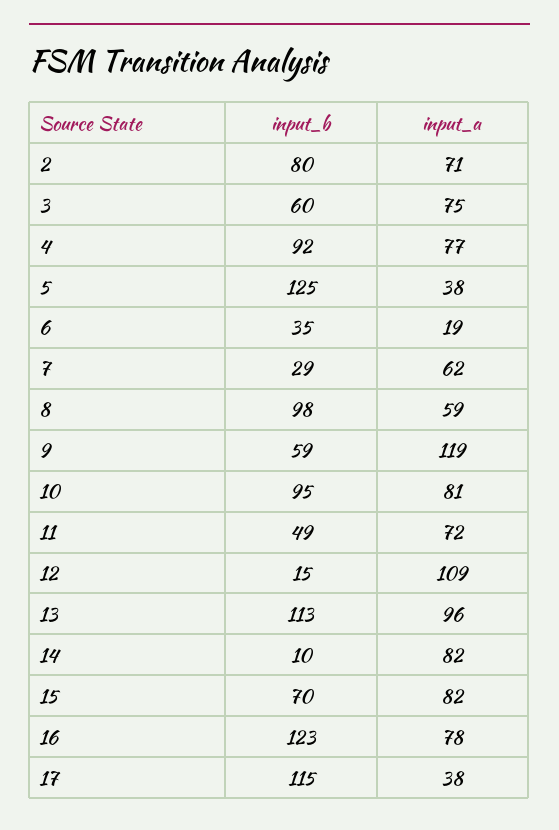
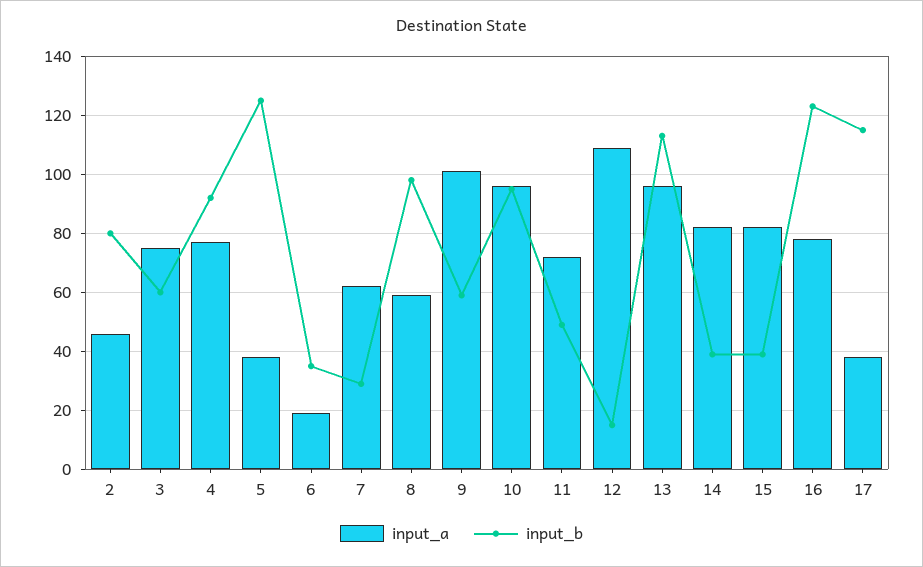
input_a, 2: 71 -> 45
input_a, 9: 119 -> 100
input_a, 10: 81 -> 95
input_b, 14: 10 -> 40
input_b, 15: 70 -> 40

